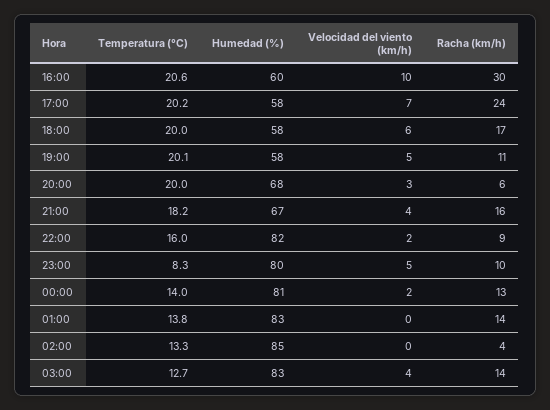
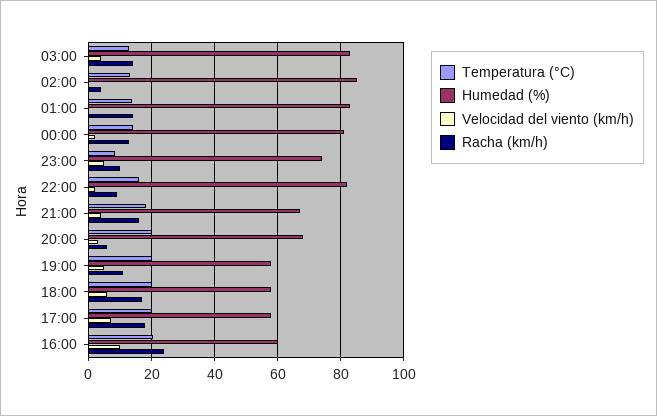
Racha (km/h), 16:00: 30 -> 24
Racha (km/h), 17:00: 24 -> 18
Humedad (%), 23:00: 80 -> 74

